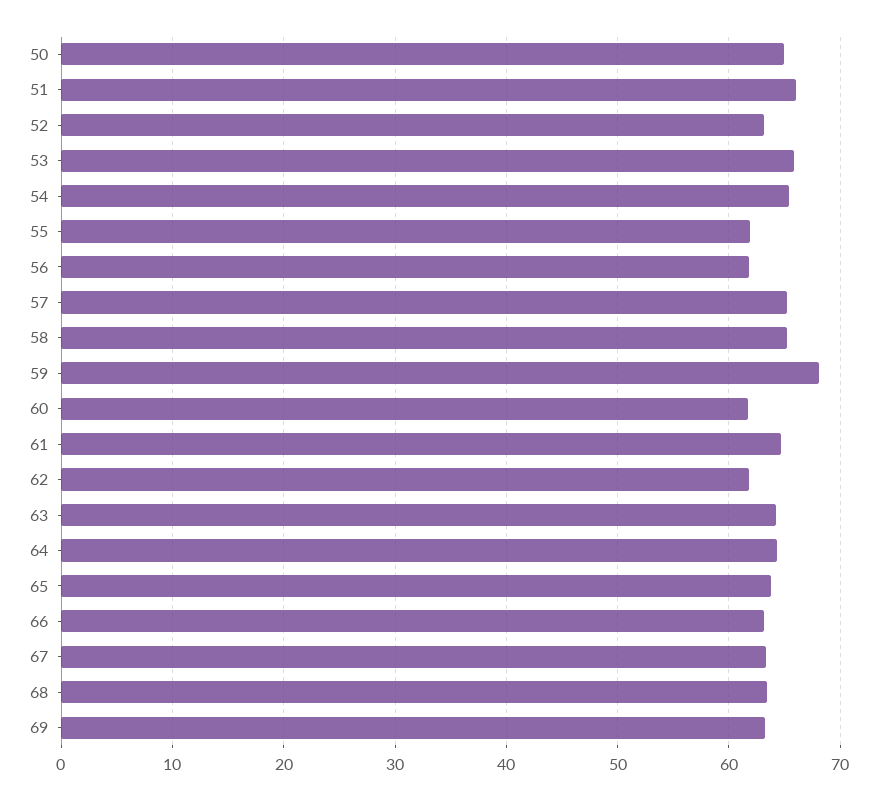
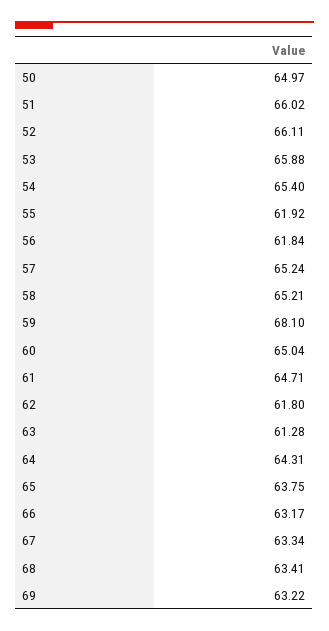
52: 63 -> 66.11
60: 62 -> 65.04
63: 64 -> 61.28

